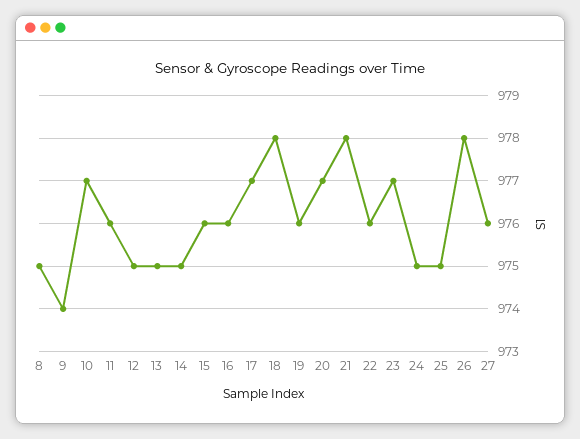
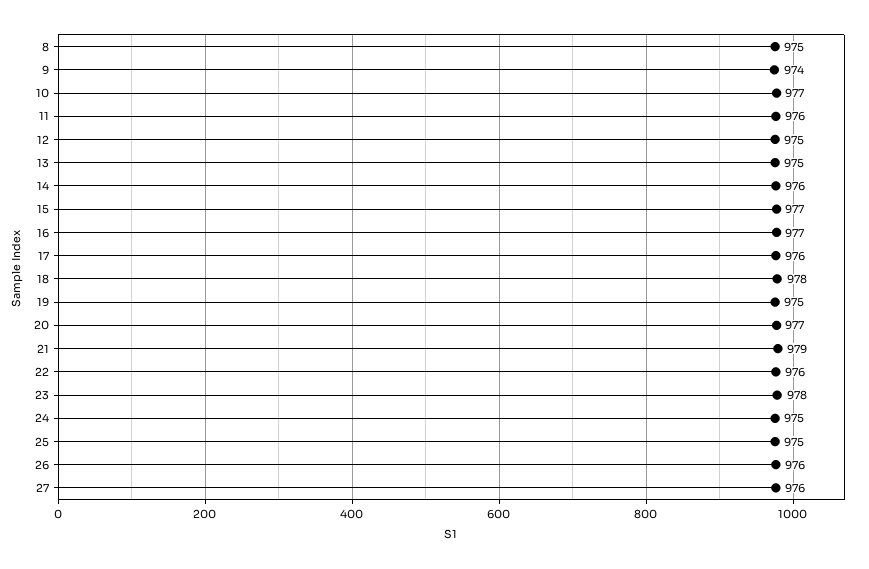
14: 975 -> 976
15: 976 -> 977
16: 976 -> 977
17: 977 -> 976
19: 976 -> 975
21: 978 -> 979
23: 977 -> 978
26: 978 -> 976

